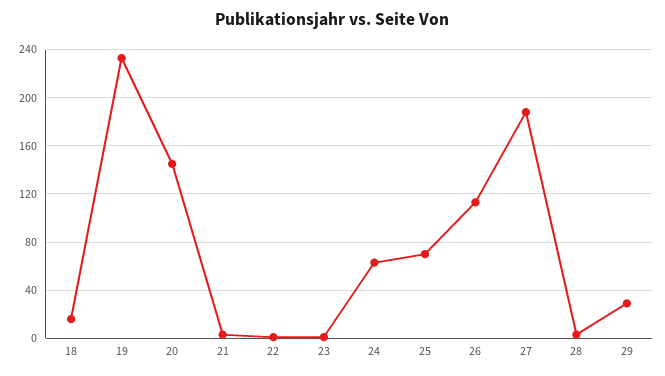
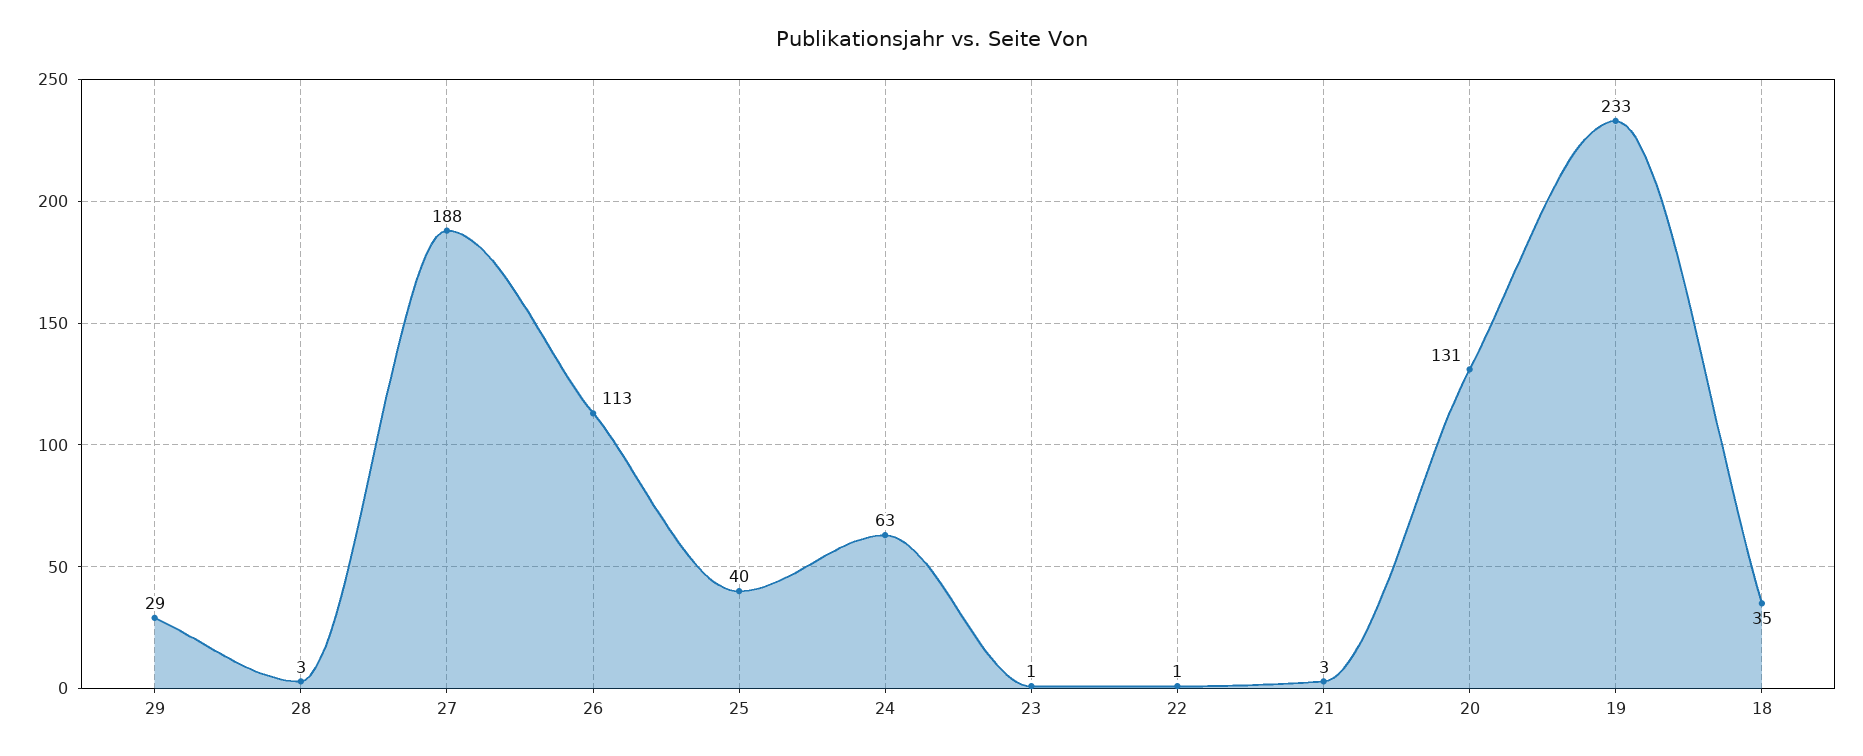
18: 15 -> 35
20: 145 -> 131
25: 70 -> 40

